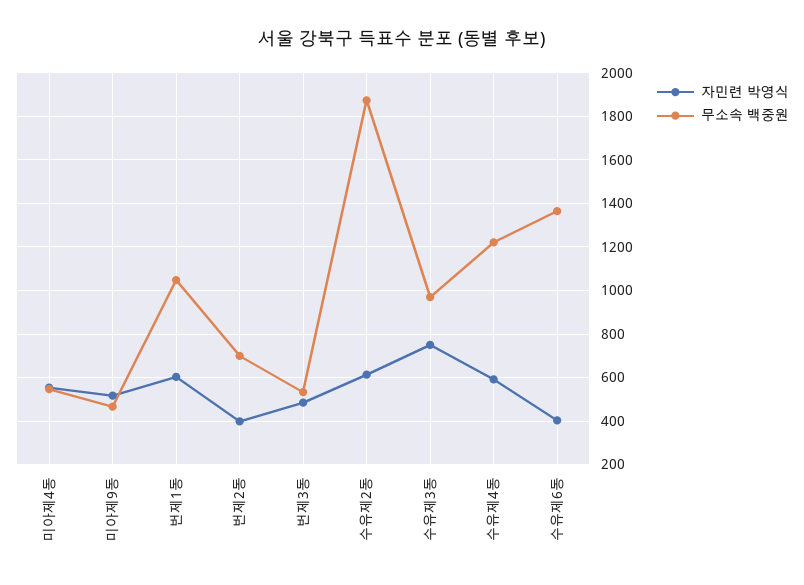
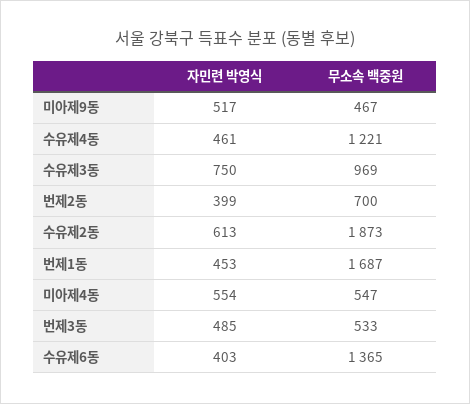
자민련 박영식, 번제1동: 600 -> 453
무소속 백중원, 번제1동: 1050 -> 1687
자민련 박영식, 수유제4동: 600 -> 461

